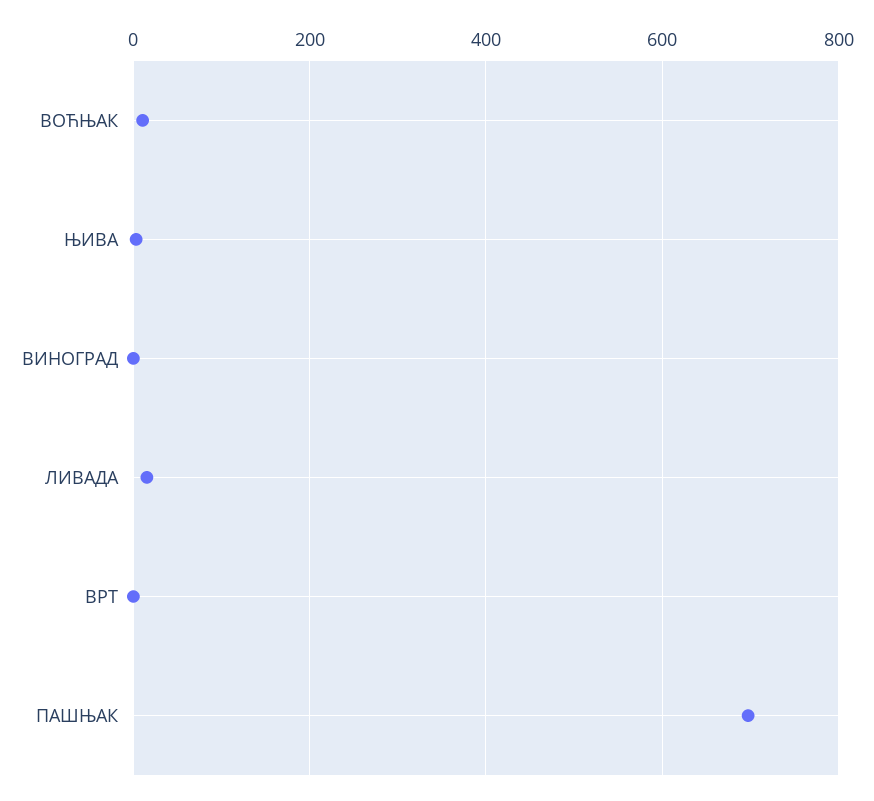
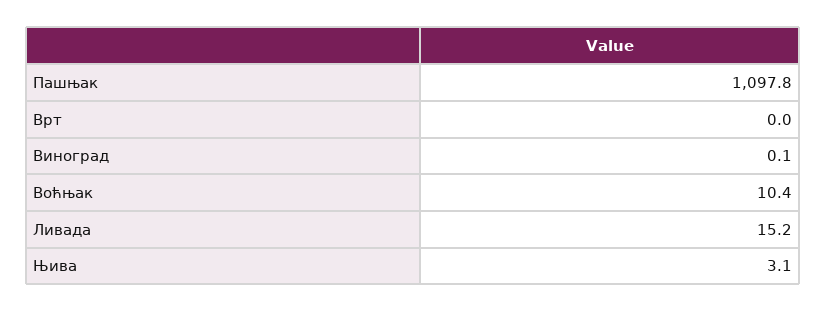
ПАШЊАК: 700 -> 1097.8

